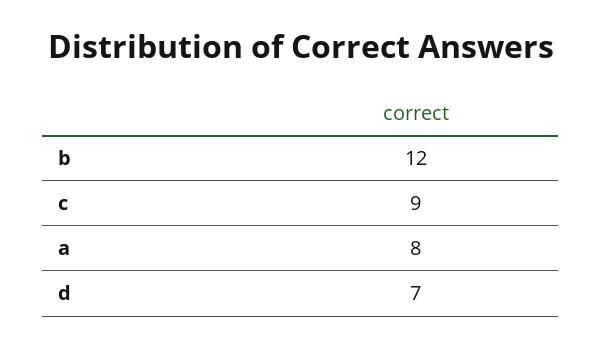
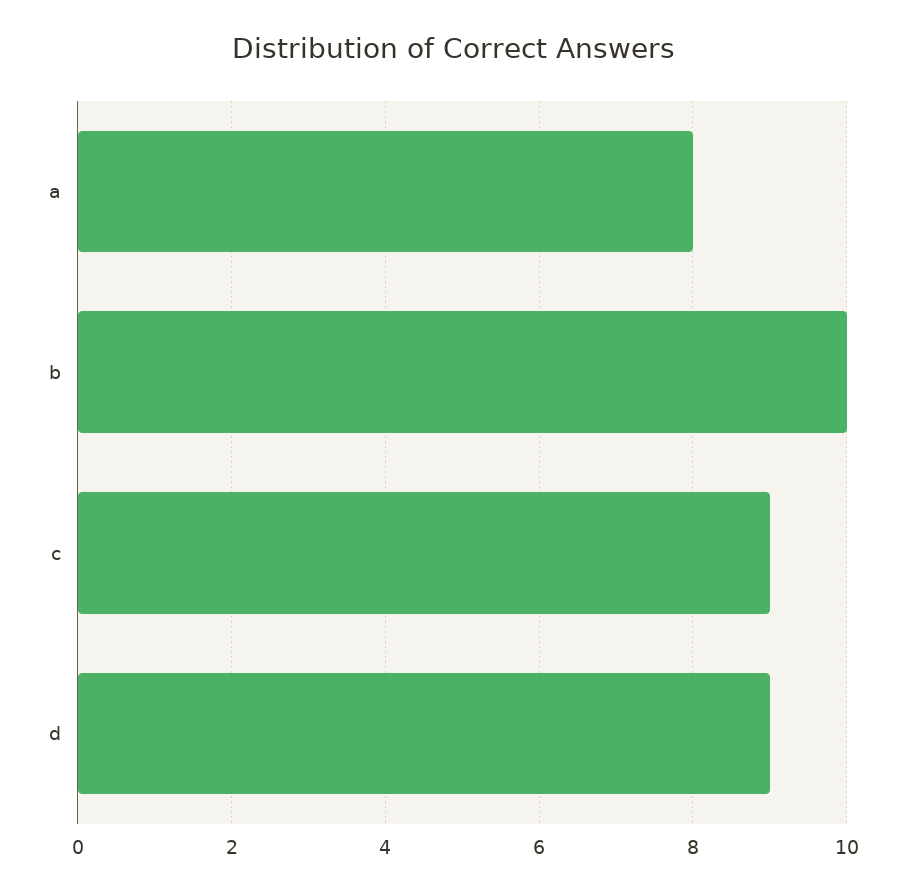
b: 12 -> 10
d: 7 -> 9

